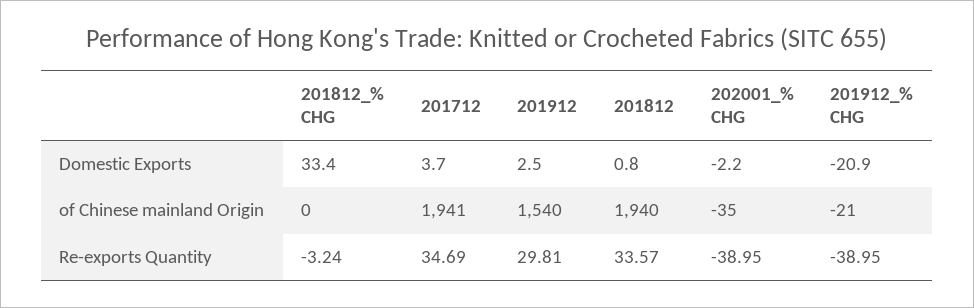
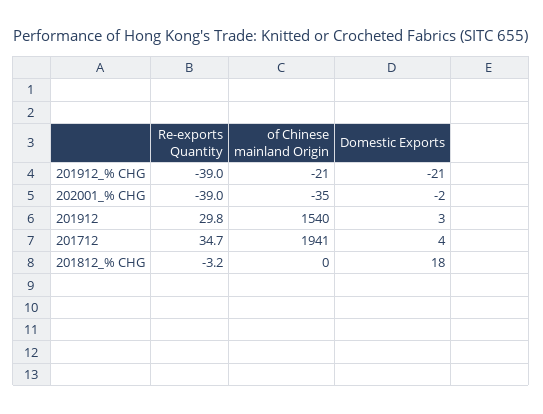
201812_% CHG, Domestic Exports: 33.4 -> 18
201812, Domestic Exports: 0.8 -> none
201812, of Chinese mainland Origin: 1940 -> none
201812, Re-exports Quantity: 33.57 -> none

